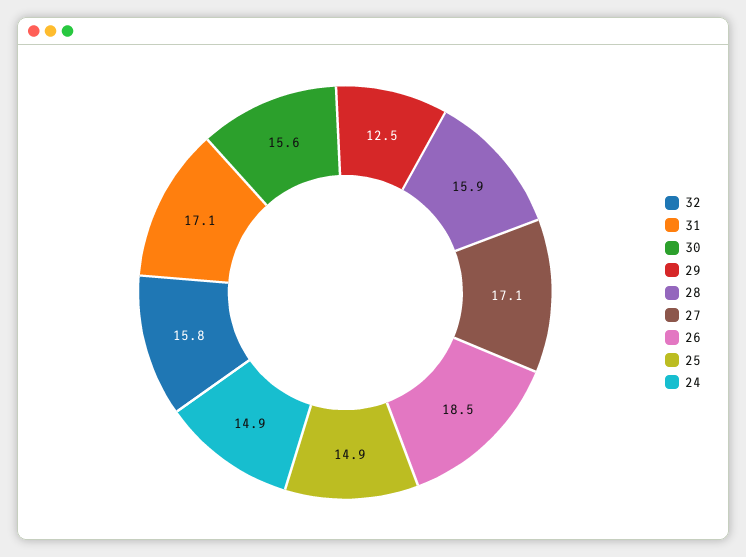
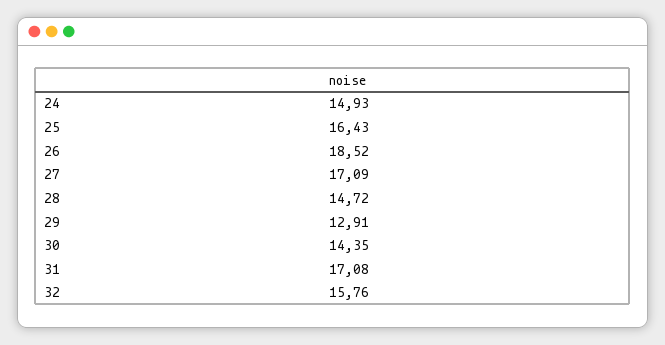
30: 15.6 -> 14.35
29: 12.5 -> 12.91
28: 15.9 -> 14.72
25: 14.9 -> 16.43

